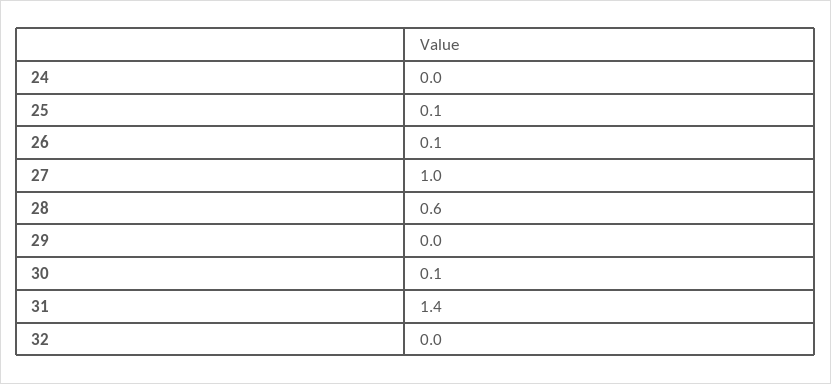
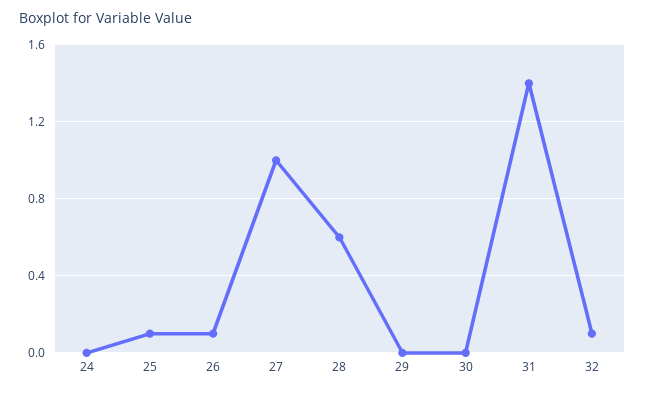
30: 0.1 -> 0
32: 0 -> 0.1

